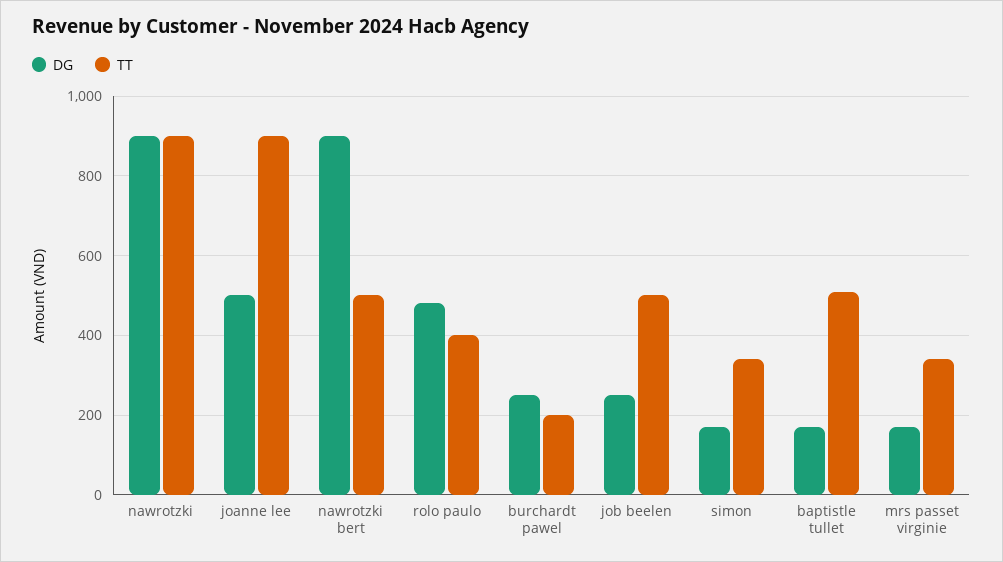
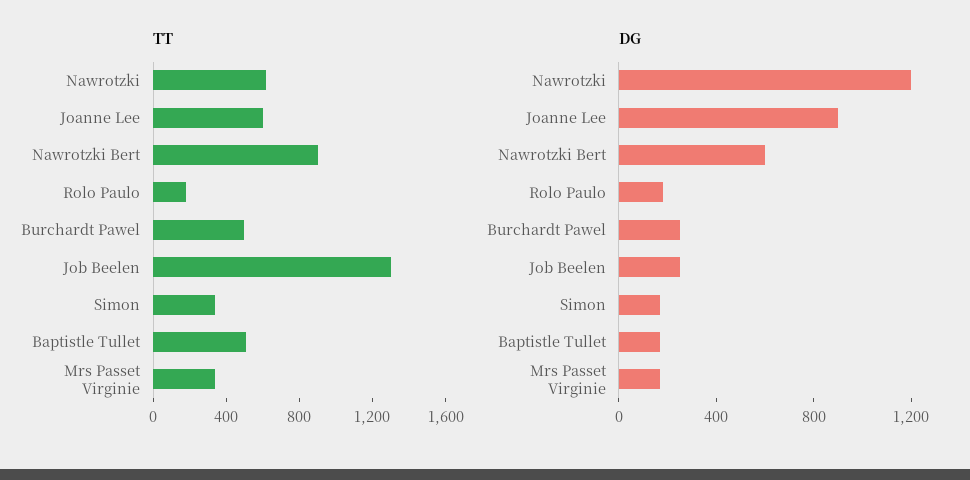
DG, nawrotzki: 900 -> 1200
TT, nawrotzki: 900 -> 600
DG, joanne lee: 500 -> 900
TT, joanne lee: 900 -> 600
DG, nawrotzki bert: 900 -> 600
TT, nawrotzki bert: 500 -> 900
DG, rolo paulo: 480 -> 200
TT, rolo paulo: 400 -> 200
TT, burchardt pawel: 200 -> 500
TT, job beelen: 500 -> 1300

